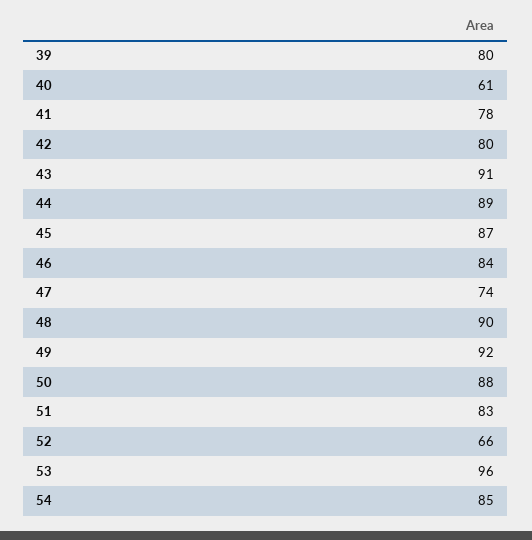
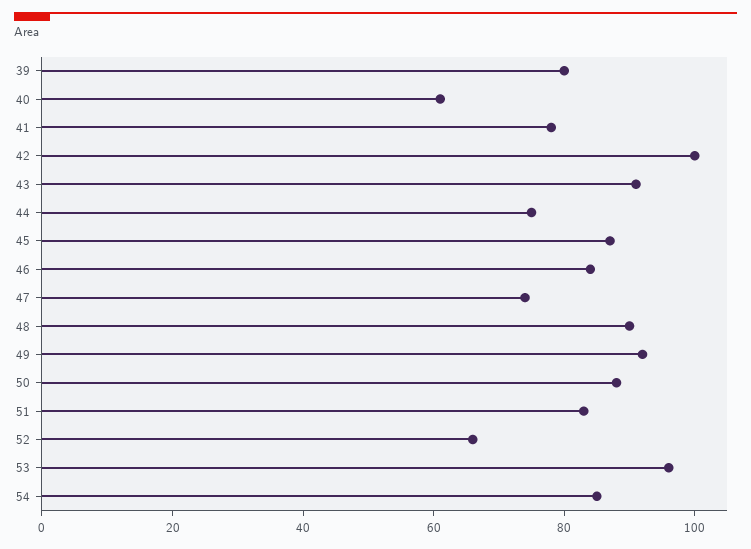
42: 80 -> 100
44: 89 -> 75

